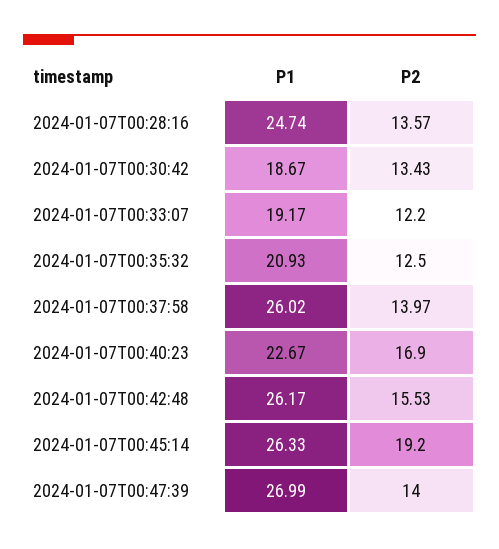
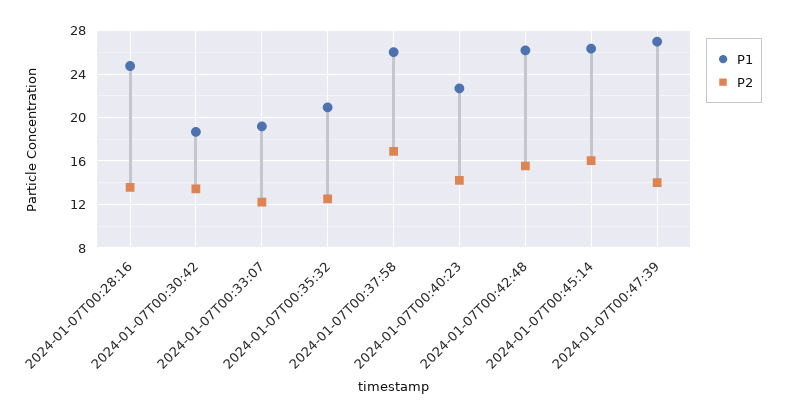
P2, 2024-01-07T00:37:58: 13.97 -> 17
P2, 2024-01-07T00:40:23: 16.9 -> 14
P2, 2024-01-07T00:45:14: 19.2 -> 16

